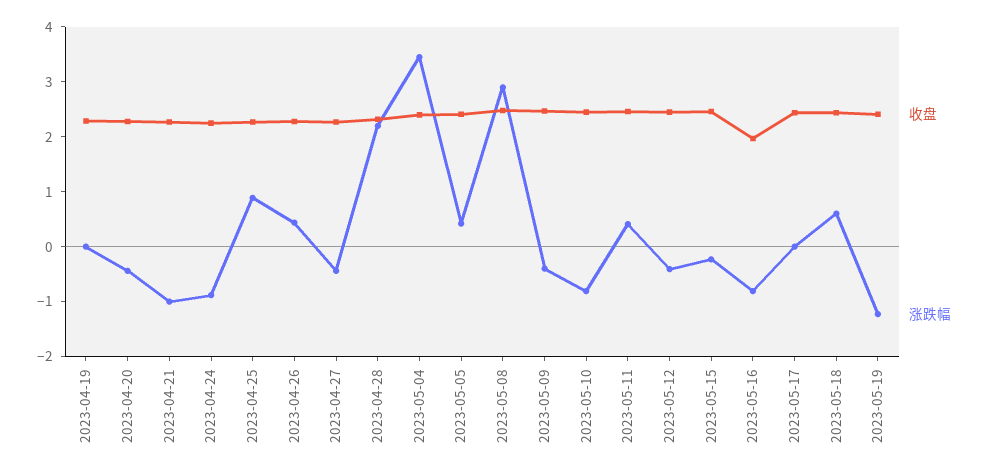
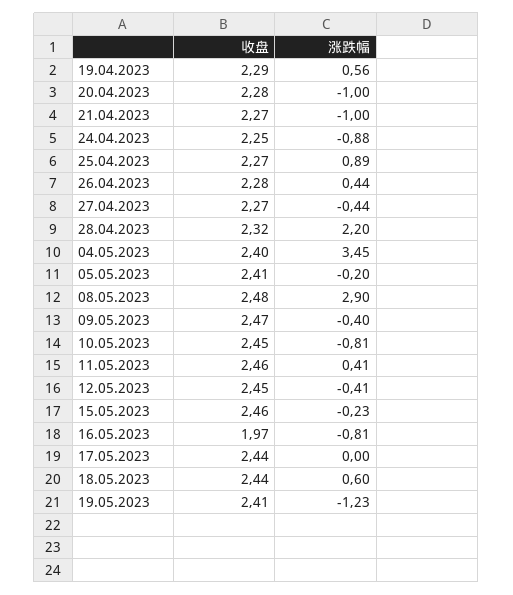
涨跌幅, 2023-04-19: 0 -> 0.56
涨跌幅, 2023-04-20: -0.4 -> -1
涨跌幅, 2023-05-05: 0.4 -> -0.2

